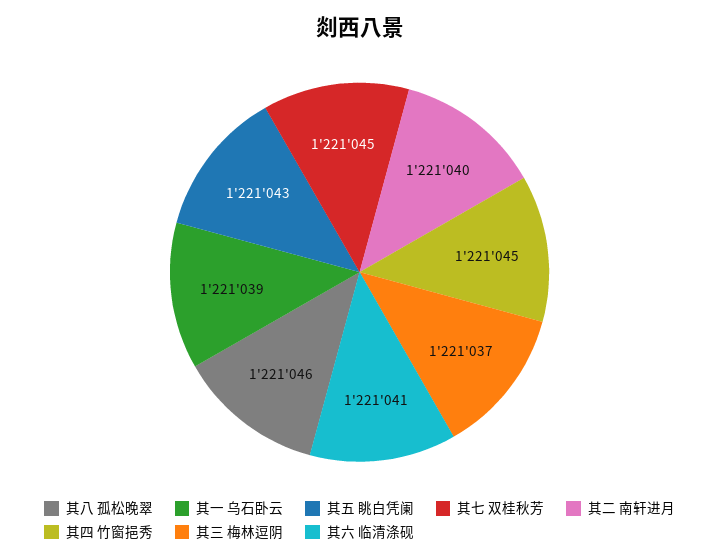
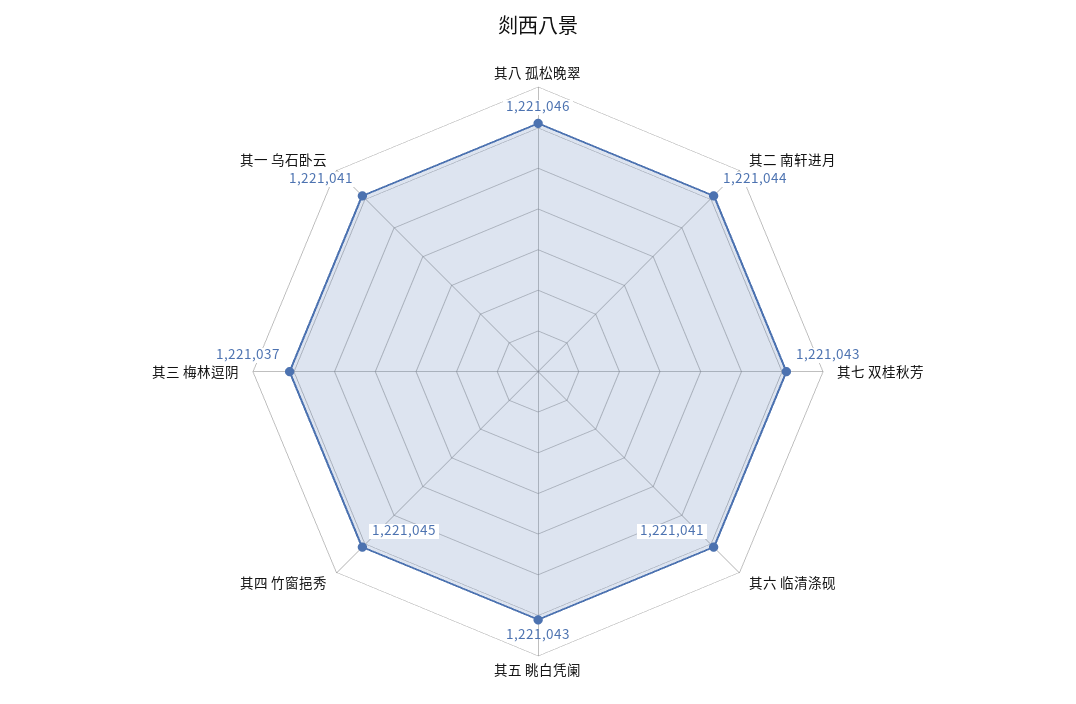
其一 乌石卧云: 1221039 -> 1221041
其七 双桂秋芳: 1221045 -> 1221043
其二 南轩进月: 1221040 -> 1221044

